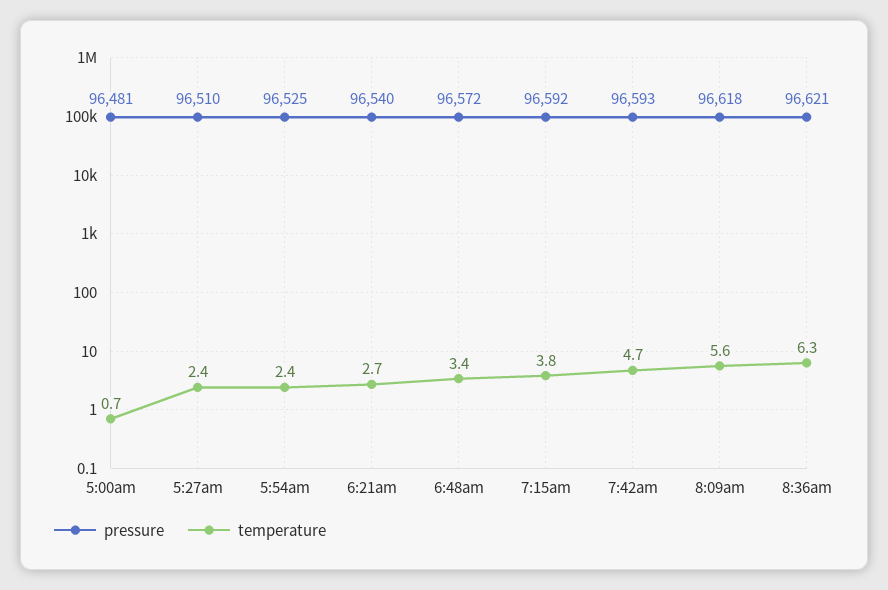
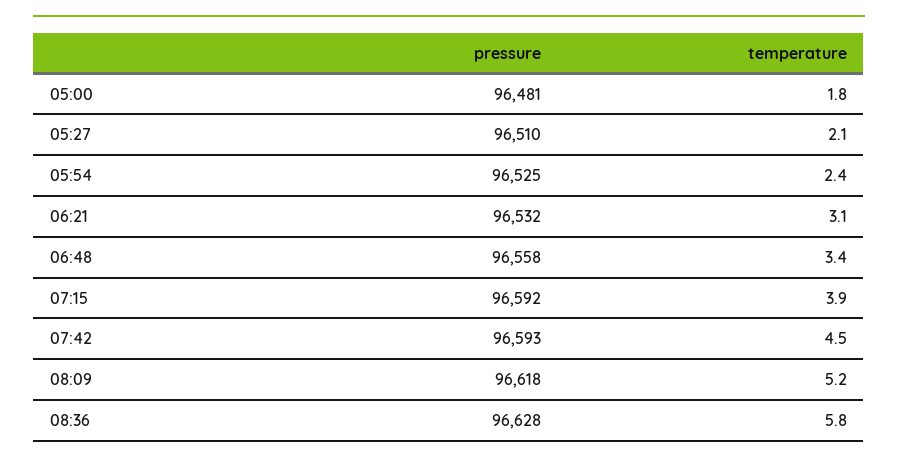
temperature, 5:00am: 0.7 -> 1.8
temperature, 5:27am: 2.4 -> 2.1
pressure, 6:21am: 96540 -> 96532
temperature, 6:21am: 2.7 -> 3.1
pressure, 6:48am: 96572 -> 96558
temperature, 7:15am: 3.8 -> 3.9
temperature, 7:42am: 4.7 -> 4.5
temperature, 8:09am: 5.6 -> 5.2
pressure, 8:36am: 96621 -> 96628
temperature, 8:36am: 6.3 -> 5.8

